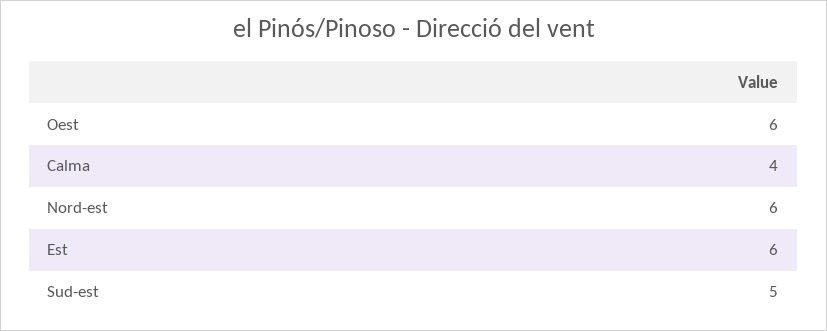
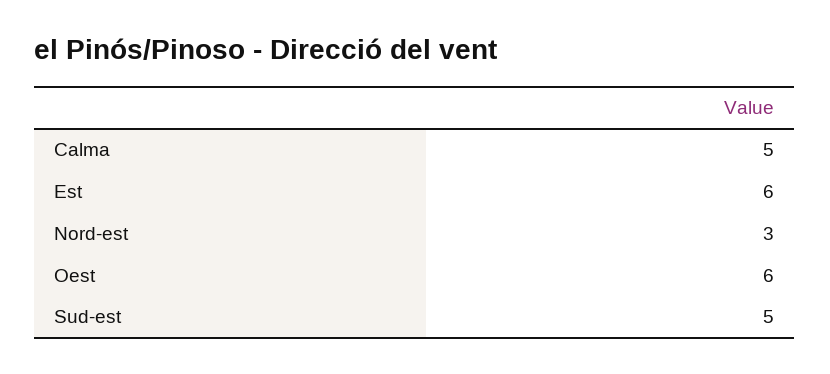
Calma: 4 -> 5
Nord-est: 6 -> 3

